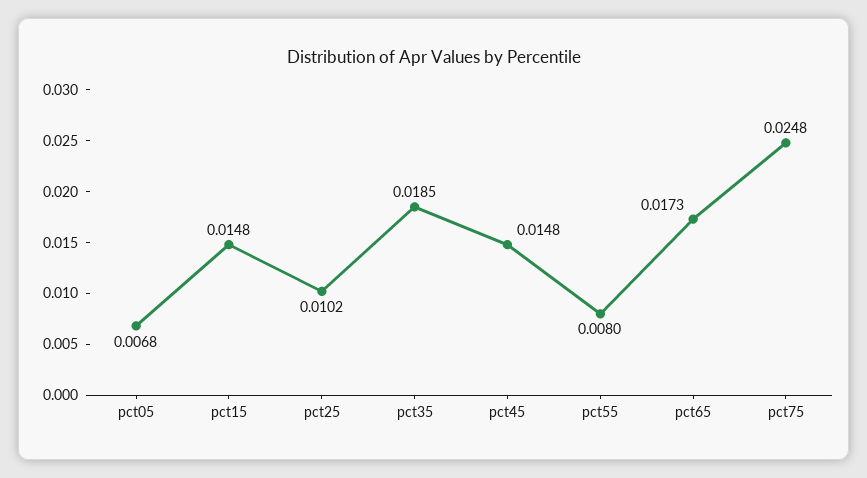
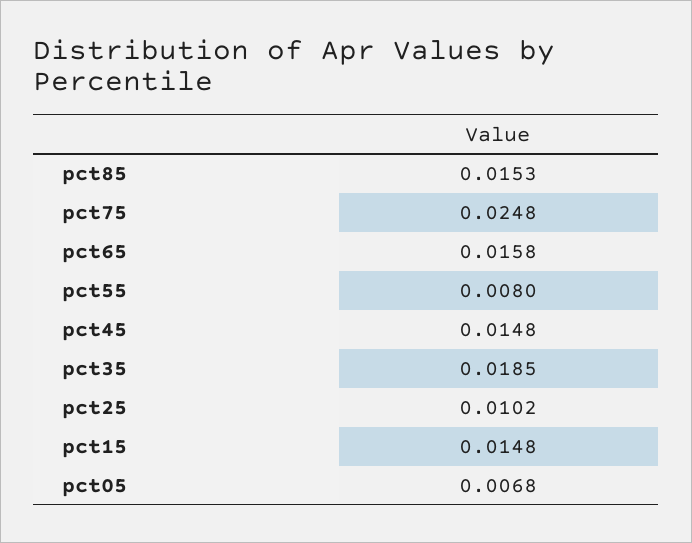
pct65: 0.0173 -> 0.0158
pct85: none -> 0.0153

